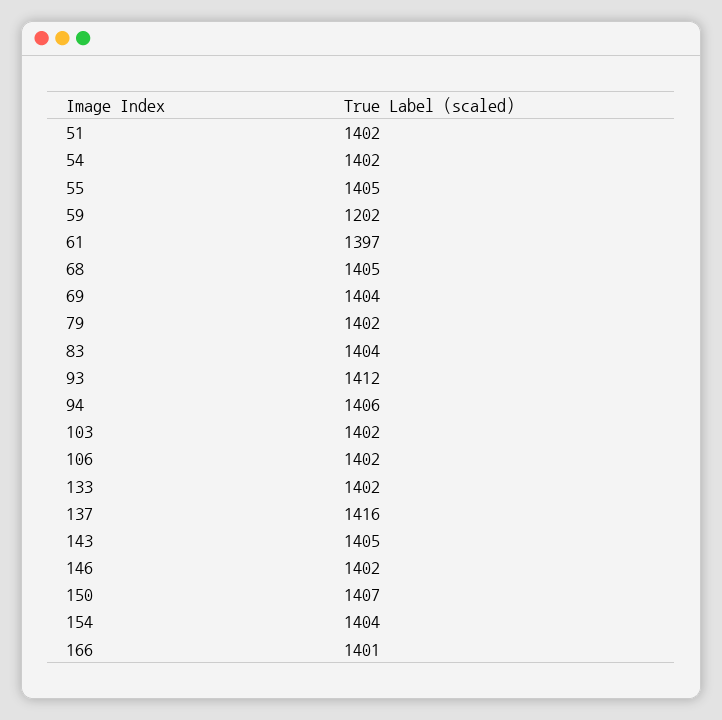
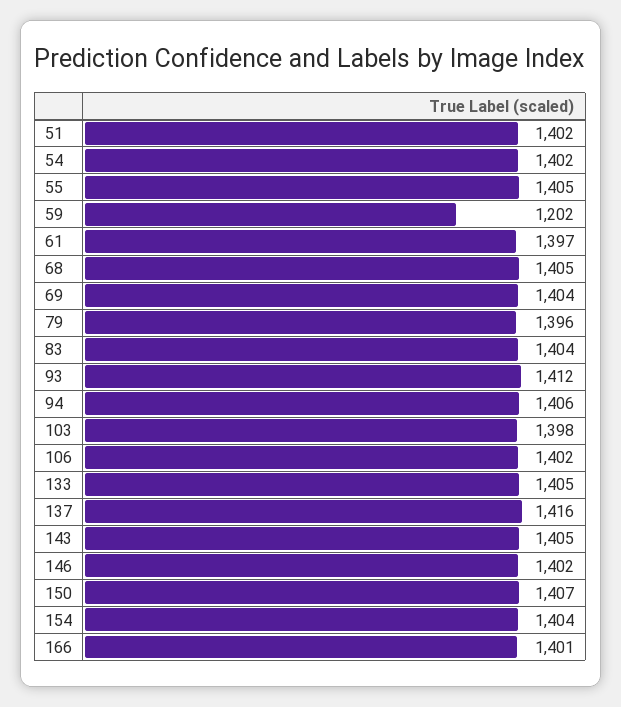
79: 1402 -> 1396
103: 1402 -> 1398
133: 1402 -> 1405

